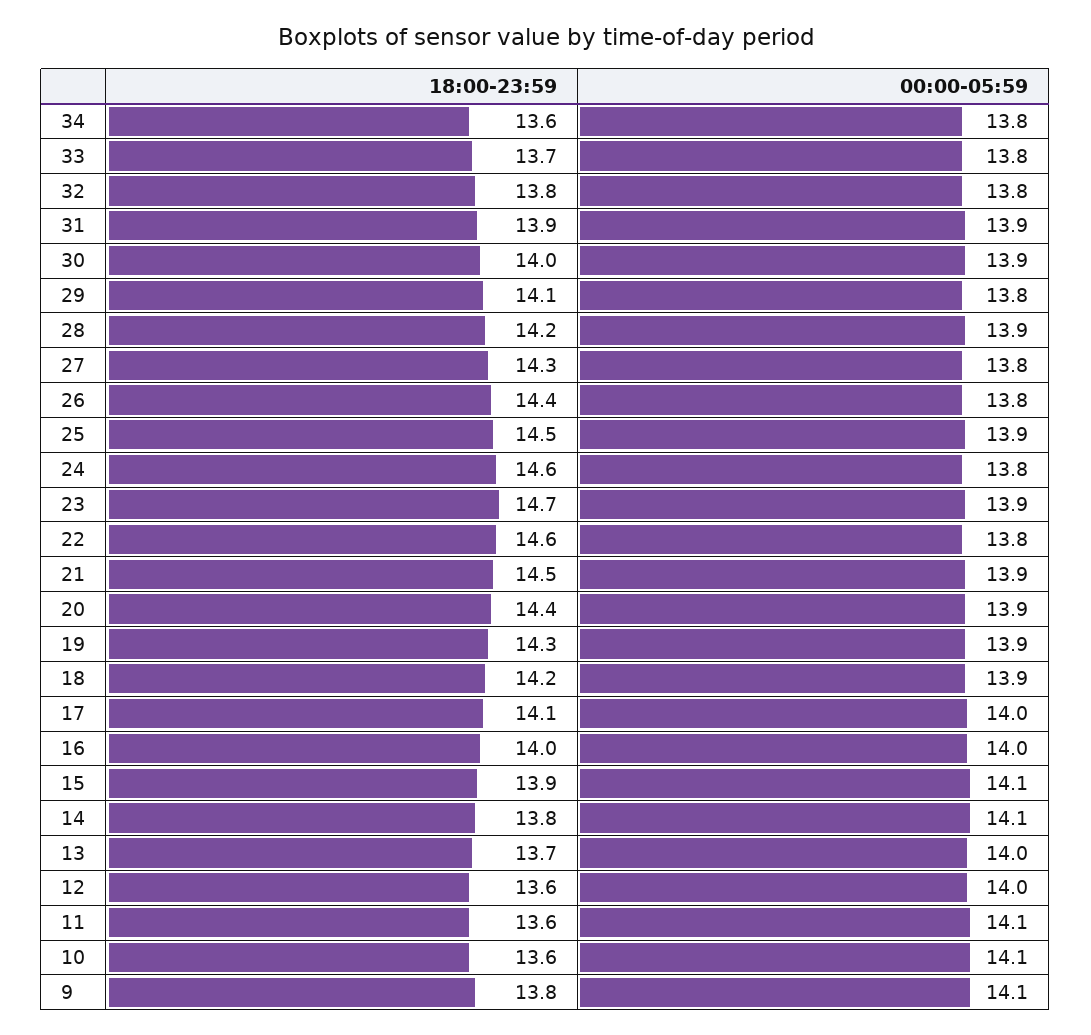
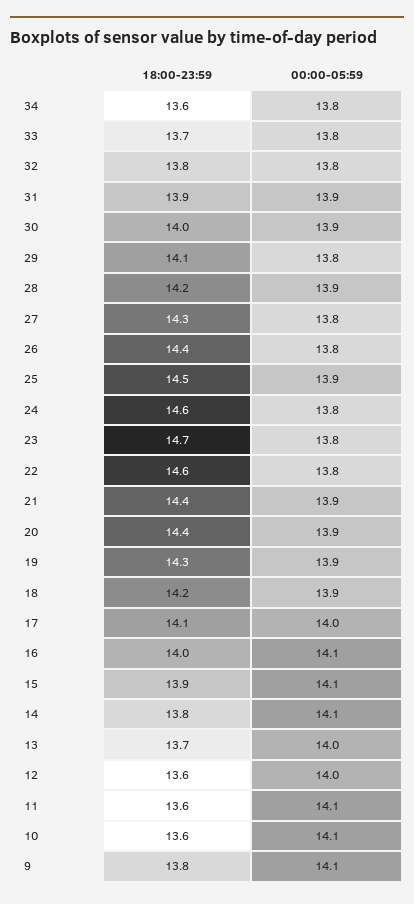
00:00-05:59, 23: 13.9 -> 13.8
18:00-23:59, 21: 14.5 -> 14.4
00:00-05:59, 16: 14 -> 14.1

